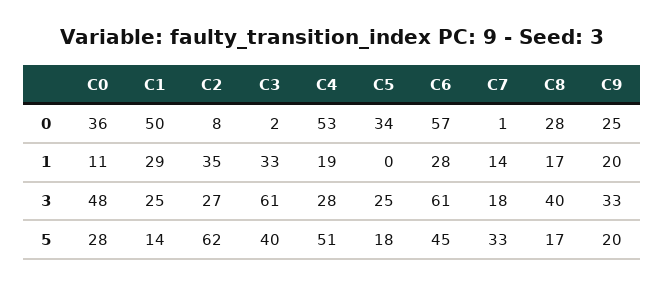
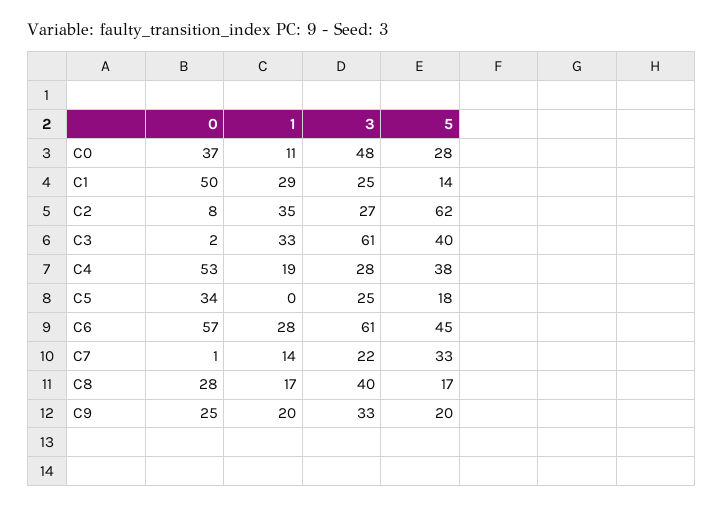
C0, 0: 36 -> 37
C7, 3: 18 -> 22
C4, 5: 51 -> 38

